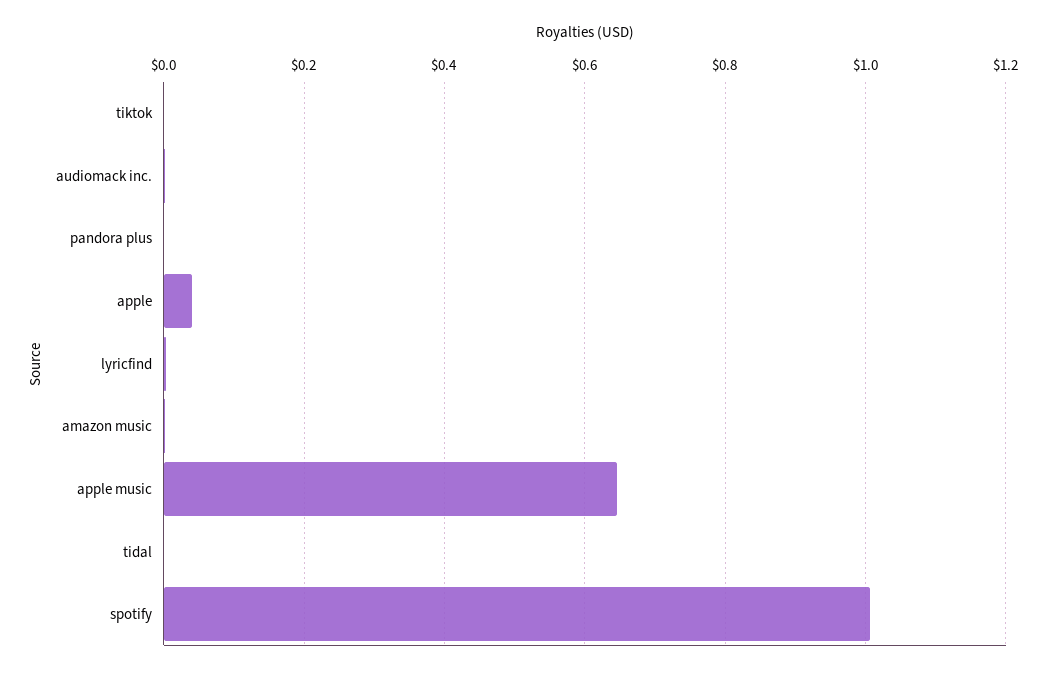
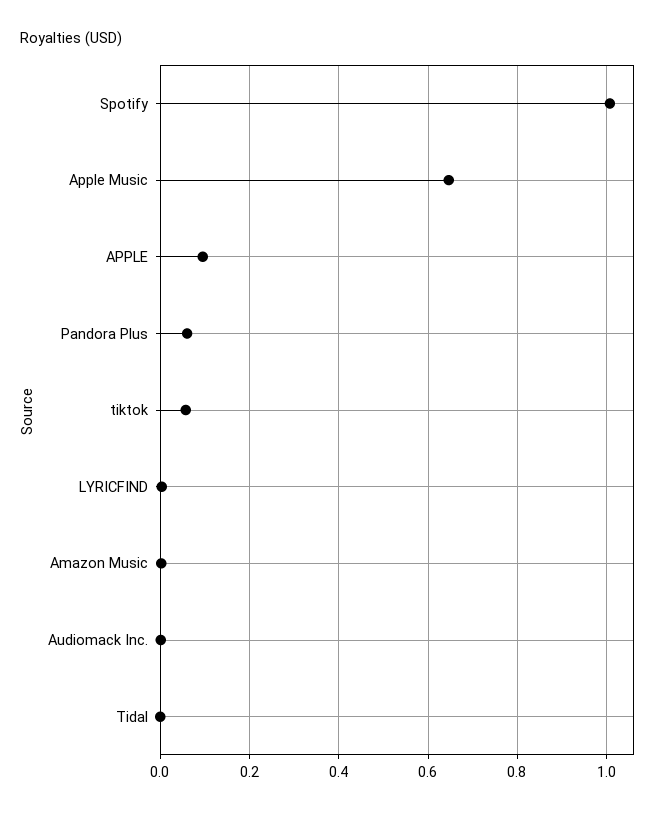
tiktok: 0 -> 0.06
pandora plus: 0 -> 0.06
apple: 0.04 -> 0.1

